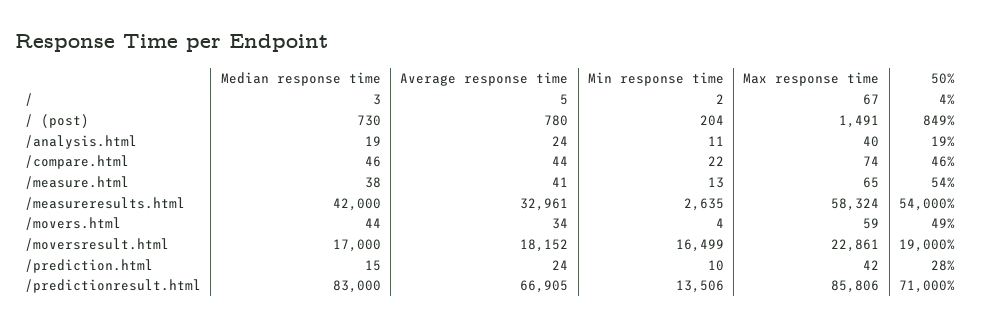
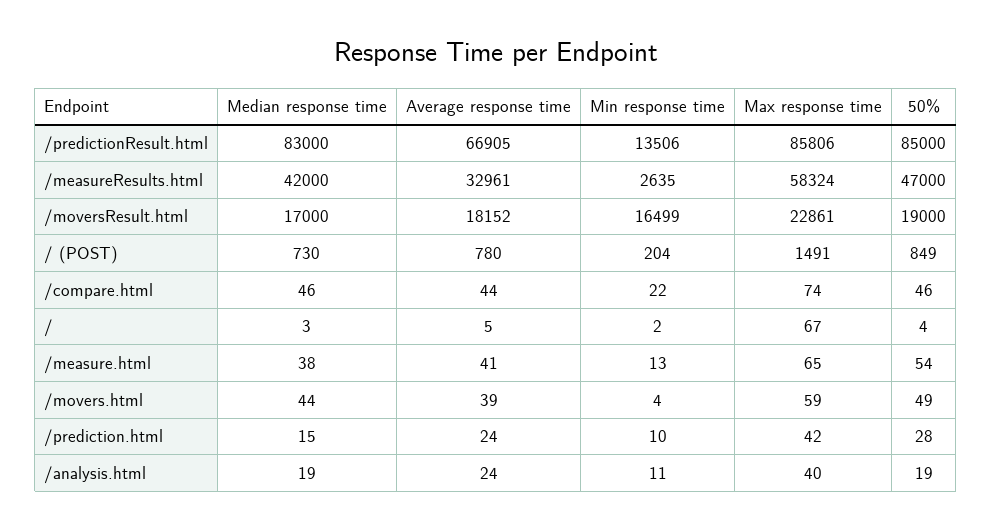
50%, /measureresults.html: 54000 -> 47000
Average response time, /movers.html: 34 -> 39
50%, /predictionresult.html: 71000 -> 85000

